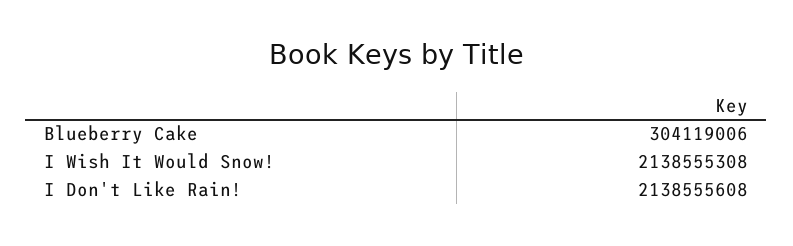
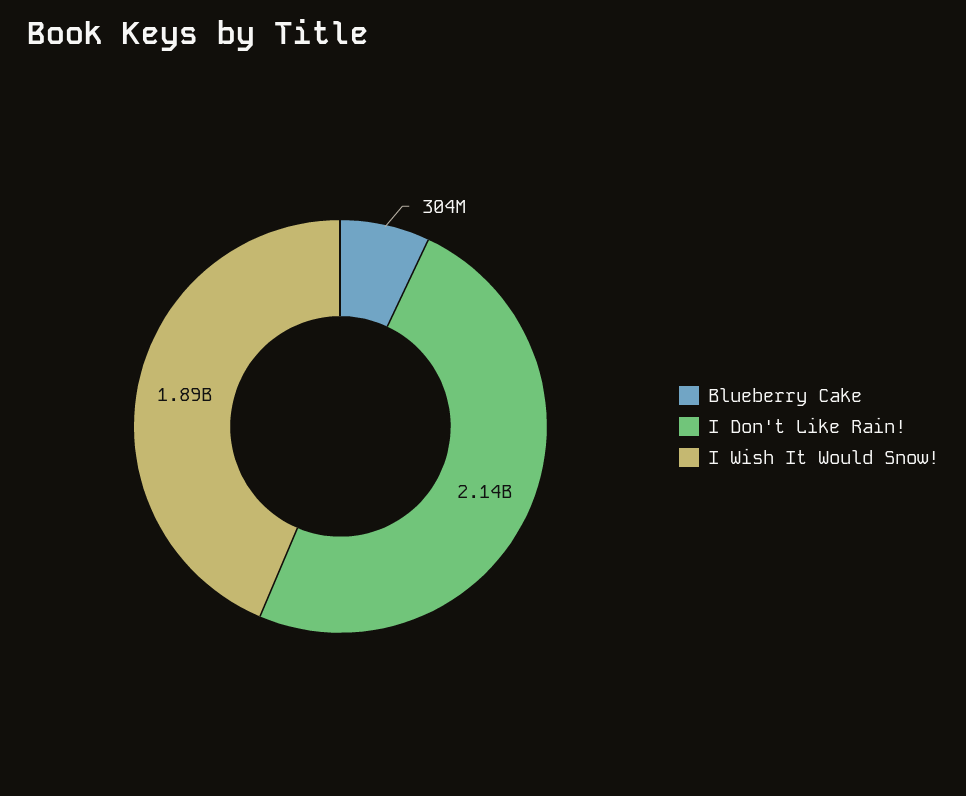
I Wish It Would Snow!: 2138555308 -> 1890000000

